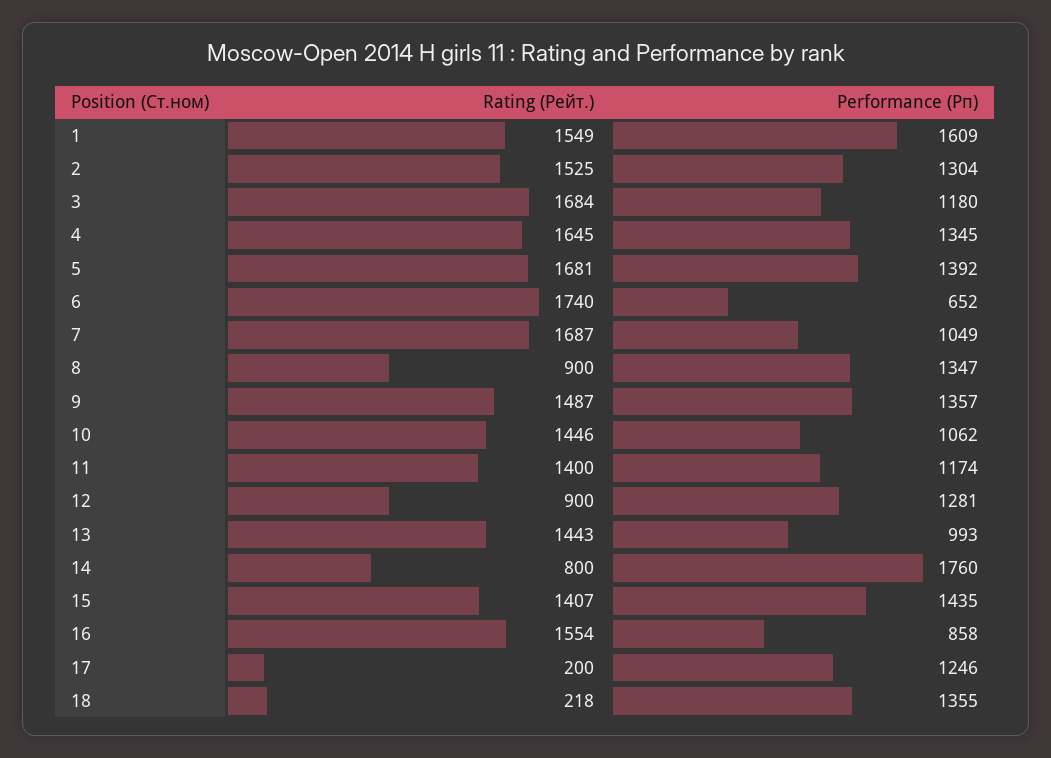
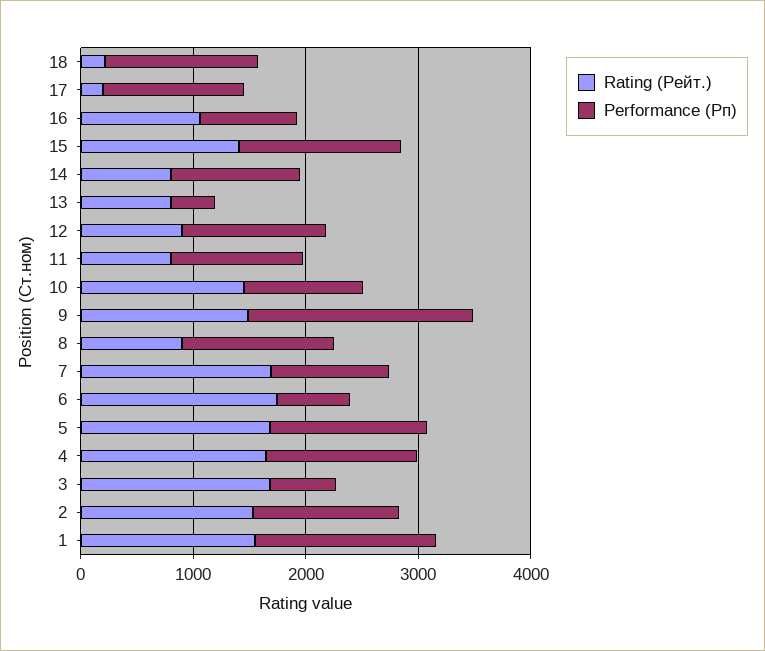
Performance (Рп), 3: 1180 -> 600
Performance (Рп), 9: 1357 -> 2000
Rating (Рейт.), 11: 1400 -> 800
Rating (Рейт.), 13: 1443 -> 800
Performance (Рп), 13: 993 -> 400
Performance (Рп), 14: 1760 -> 1200
Rating (Рейт.), 16: 1554 -> 1000

